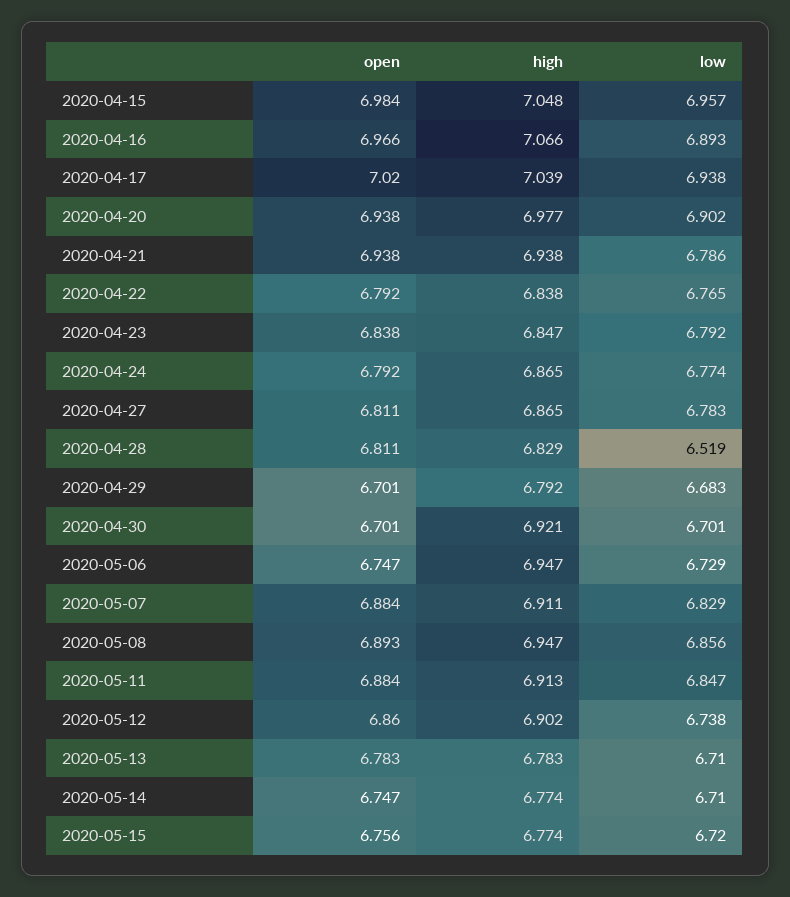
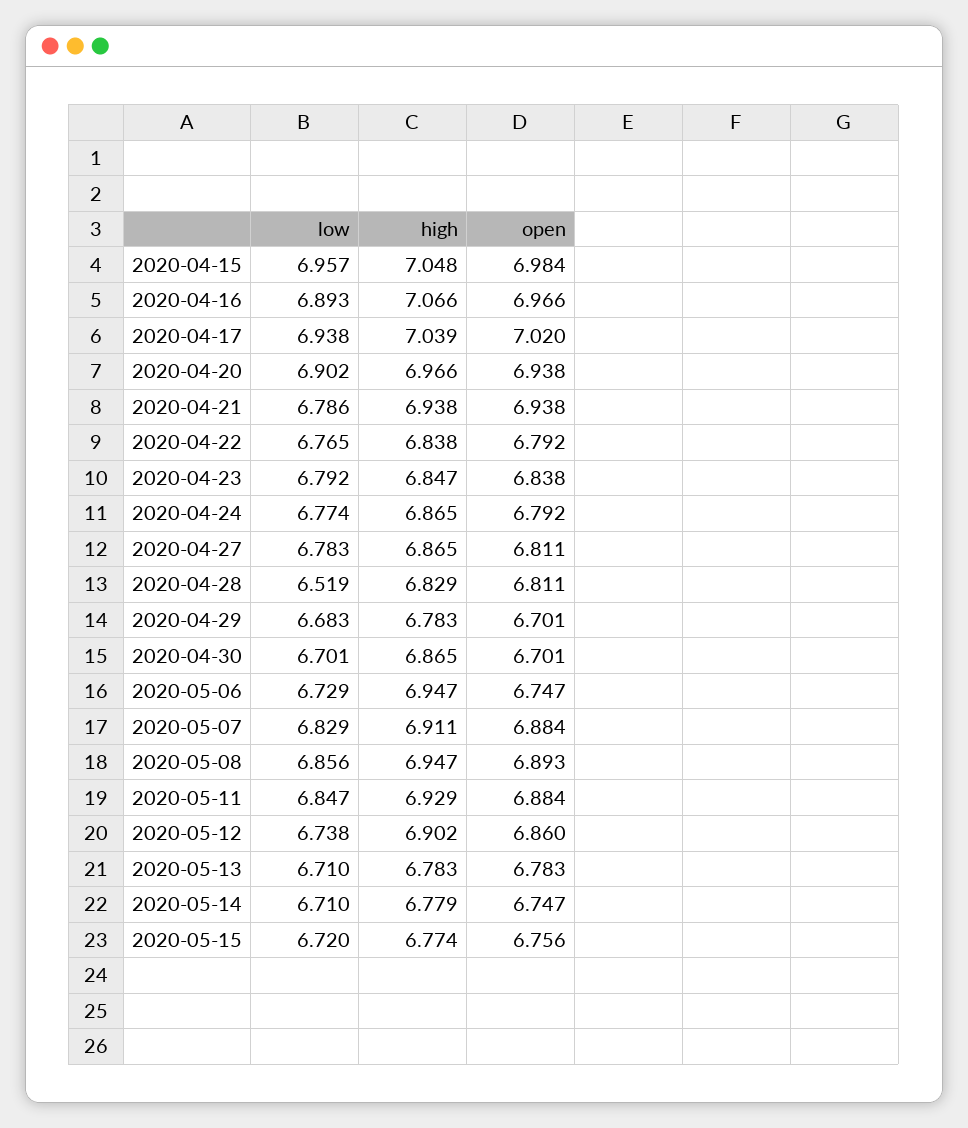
high, 2020-04-20: 6.977 -> 6.966
high, 2020-04-29: 6.792 -> 6.783
high, 2020-04-30: 6.921 -> 6.865
high, 2020-05-11: 6.913 -> 6.929
high, 2020-05-14: 6.774 -> 6.779

